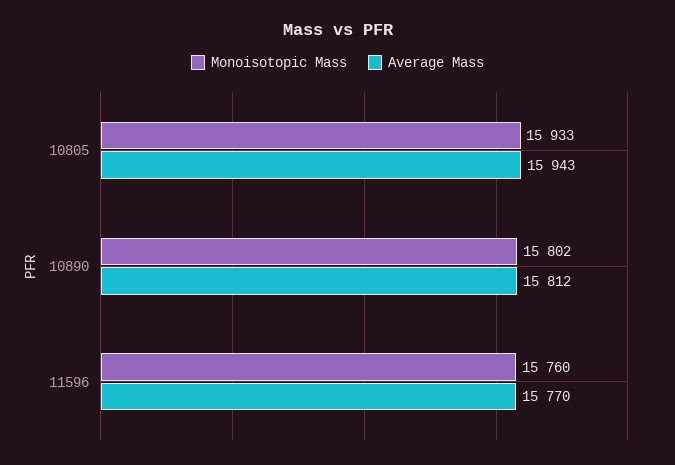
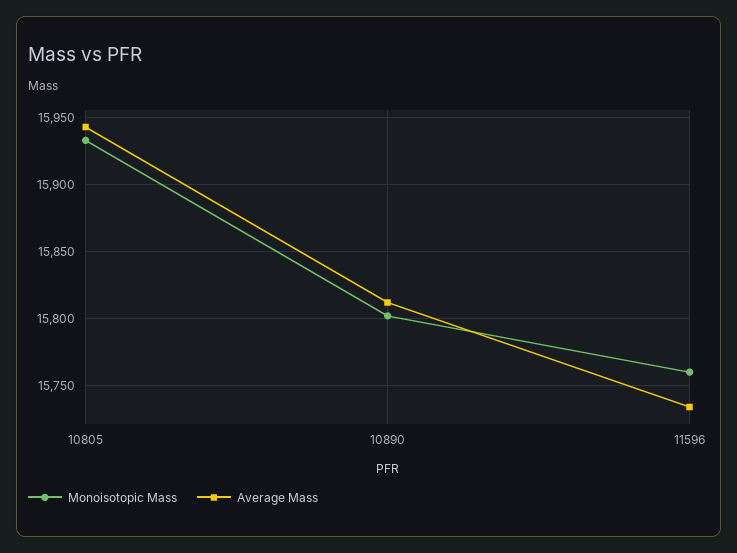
Average Mass, 11596: 15770 -> 15735

